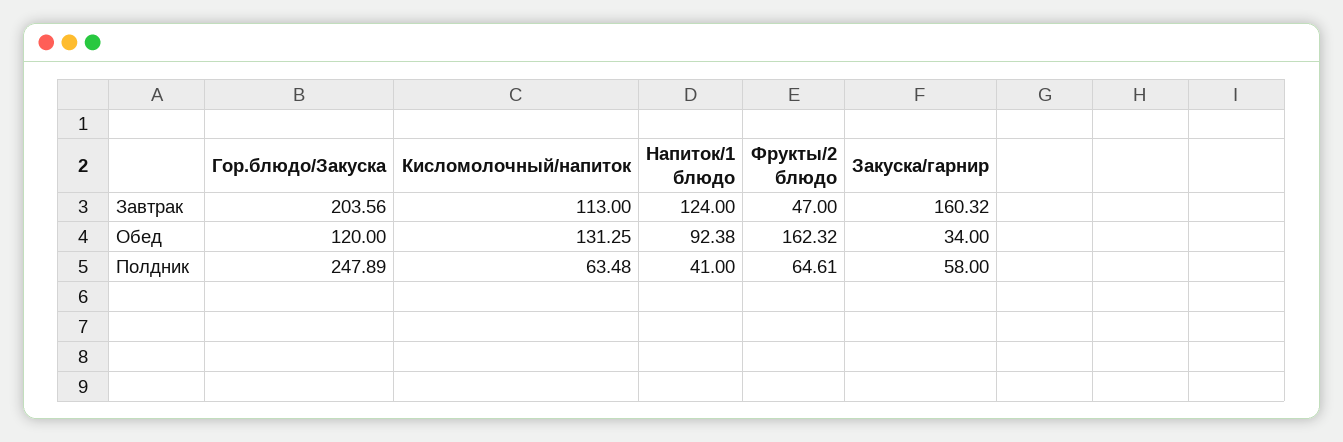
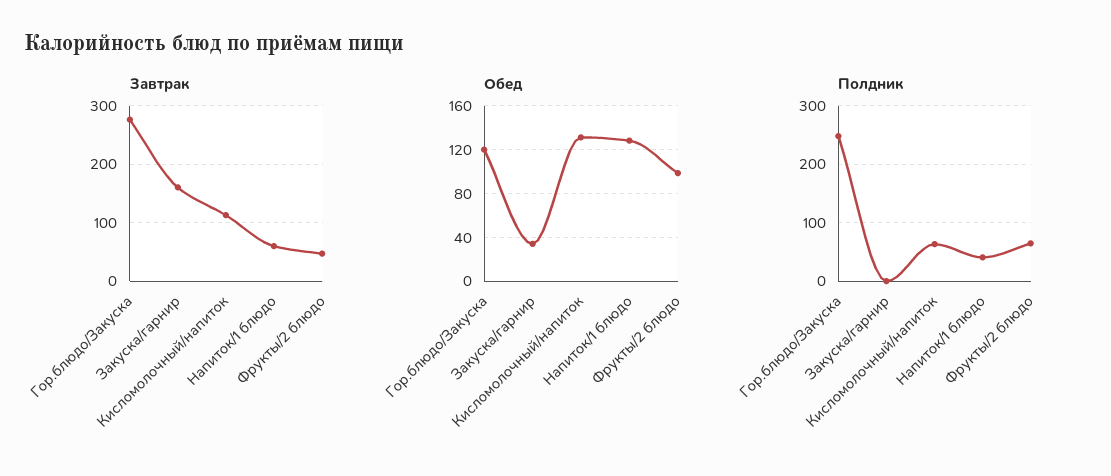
Завтрак, Гор.блюдо/Закуска: 203.56 -> 280
Завтрак, Напиток/1 блюдо: 124 -> 60
Обед, Напиток/1 блюдо: 92.38 -> 130
Обед, Фрукты/2 блюдо: 162.32 -> 100
Полдник, Закуска/гарнир: 58 -> 0

